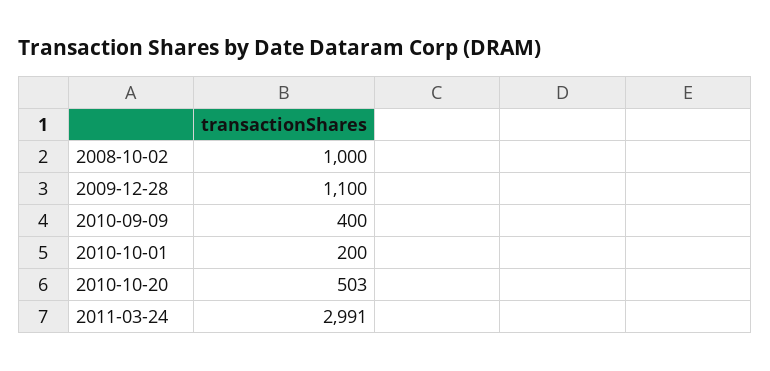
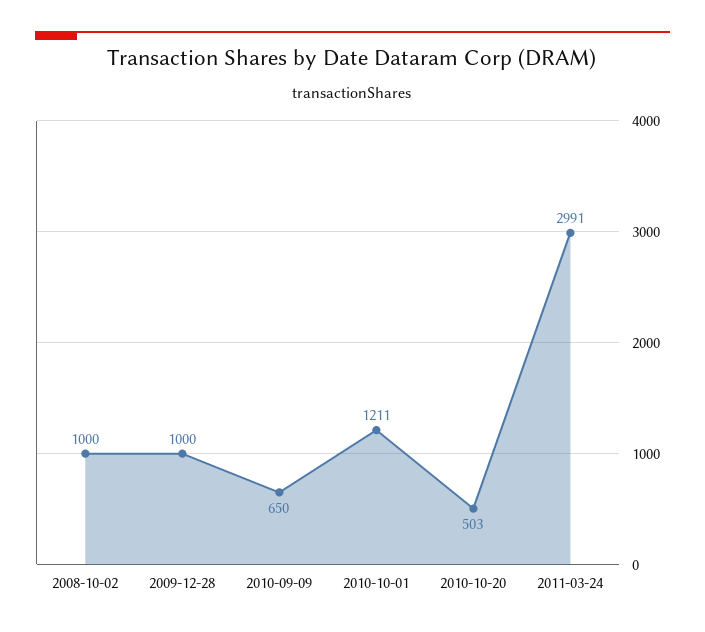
2009-12-28: 1100 -> 1000
2010-09-09: 400 -> 650
2010-10-01: 200 -> 1211

